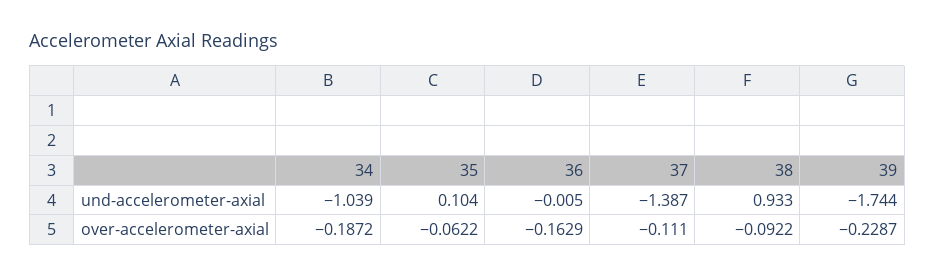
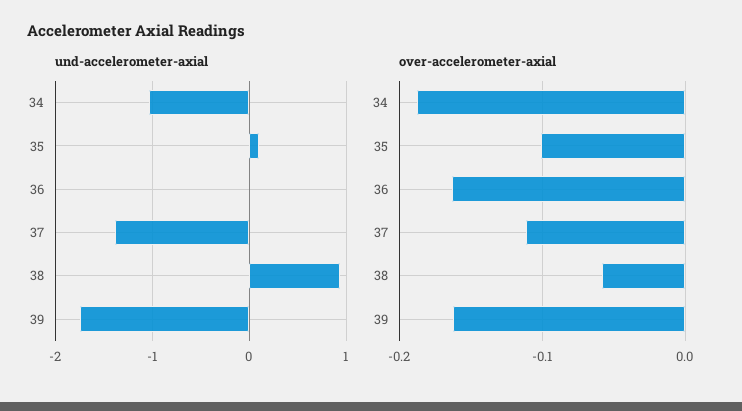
over-accelerometer-axial, 35: -0.0622 -> -0.1
over-accelerometer-axial, 38: -0.0922 -> -0.06
over-accelerometer-axial, 39: -0.2287 -> -0.16

